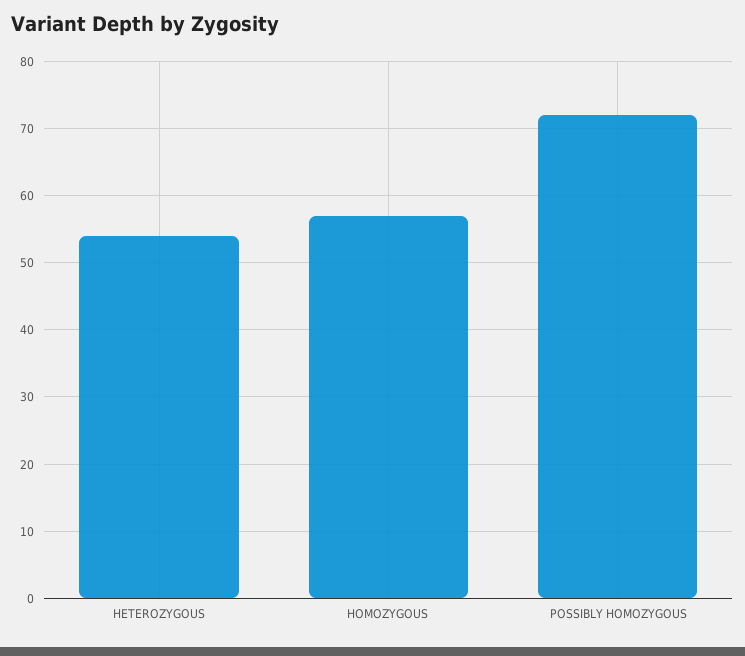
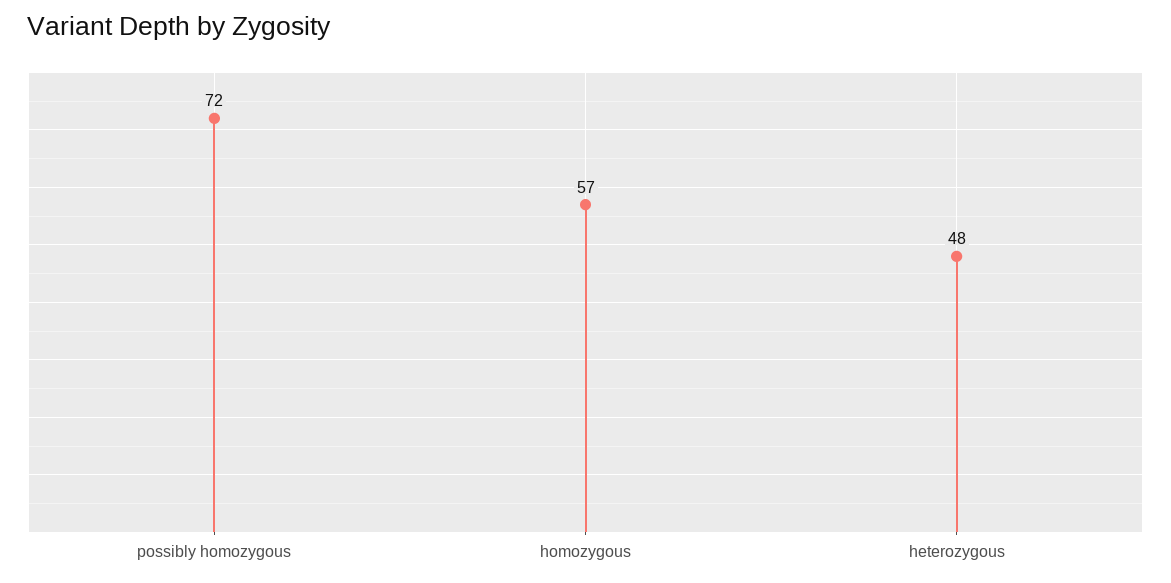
HETEROZYGOUS: 54 -> 48

